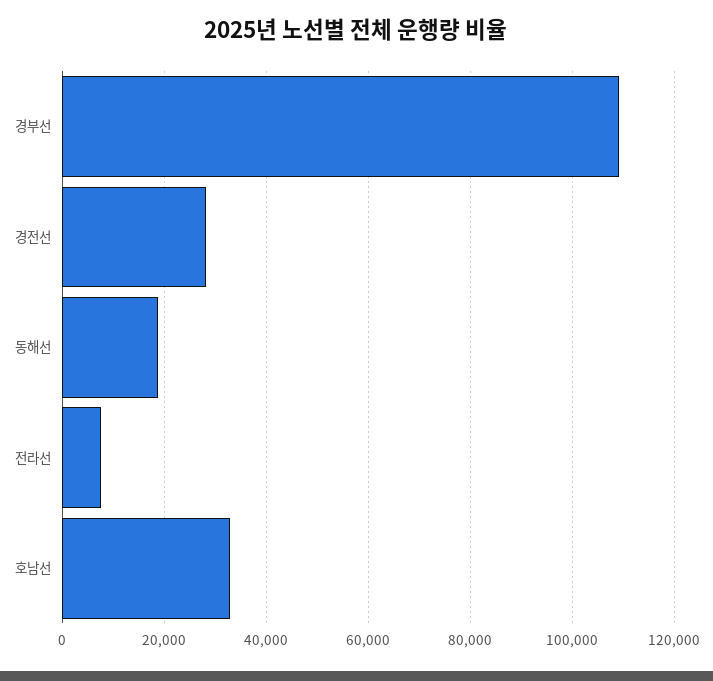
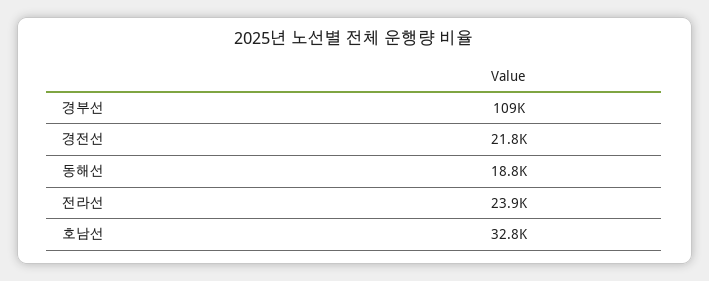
경전선: 28000 -> 21800
전라선: 8000 -> 23900

